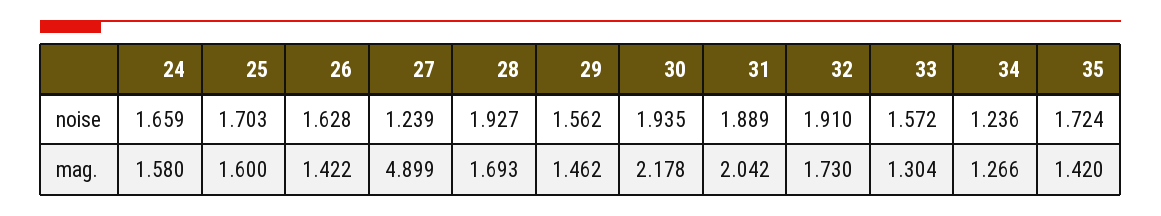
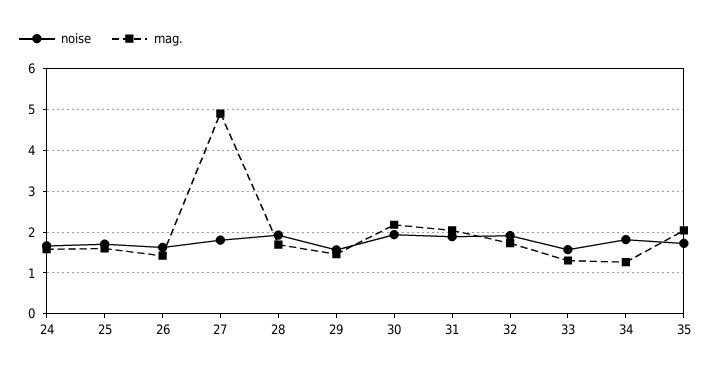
noise, 27: 1.239 -> 1.8
noise, 34: 1.236 -> 1.8
mag., 35: 1.42 -> 2

